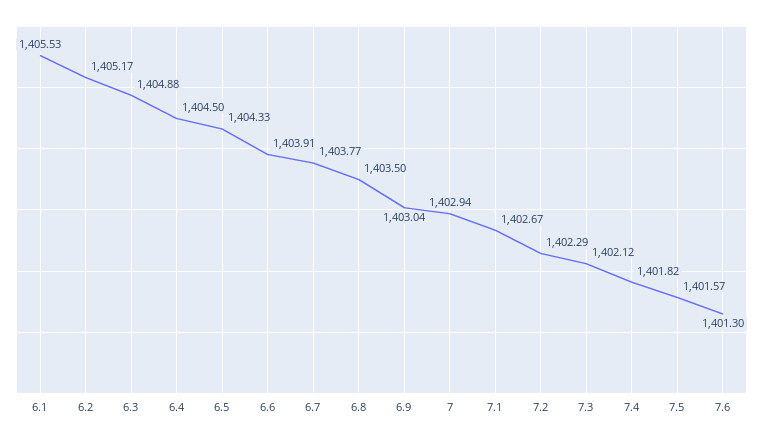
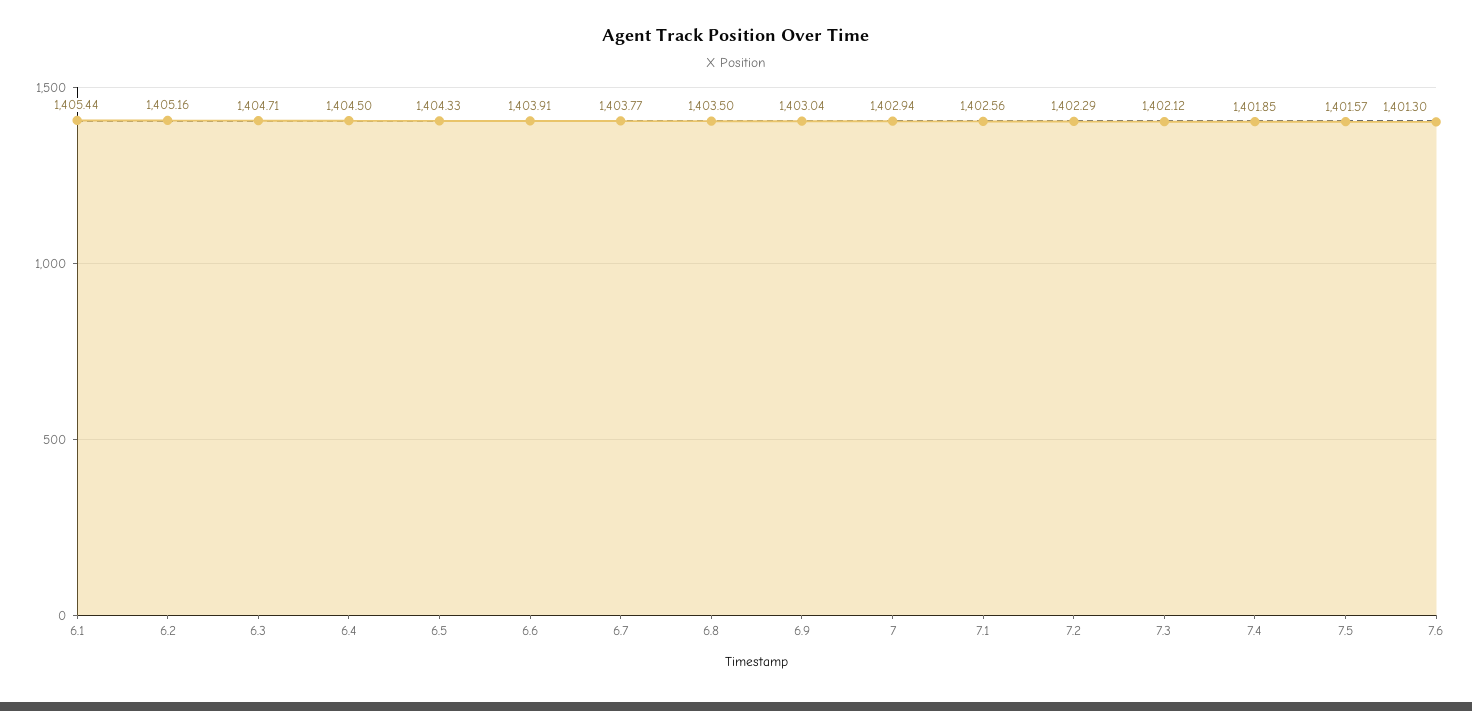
6.1: 1405.53 -> 1405.44
6.2: 1405.17 -> 1405.16
6.3: 1404.88 -> 1404.71
7.1: 1402.67 -> 1402.56
7.4: 1401.82 -> 1401.85

